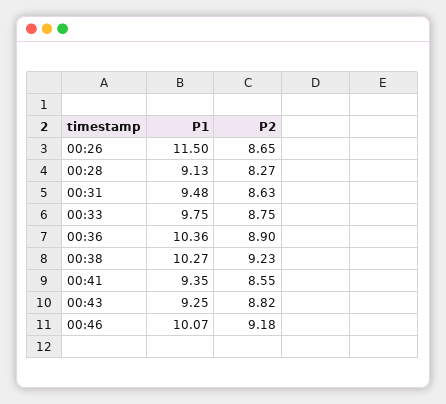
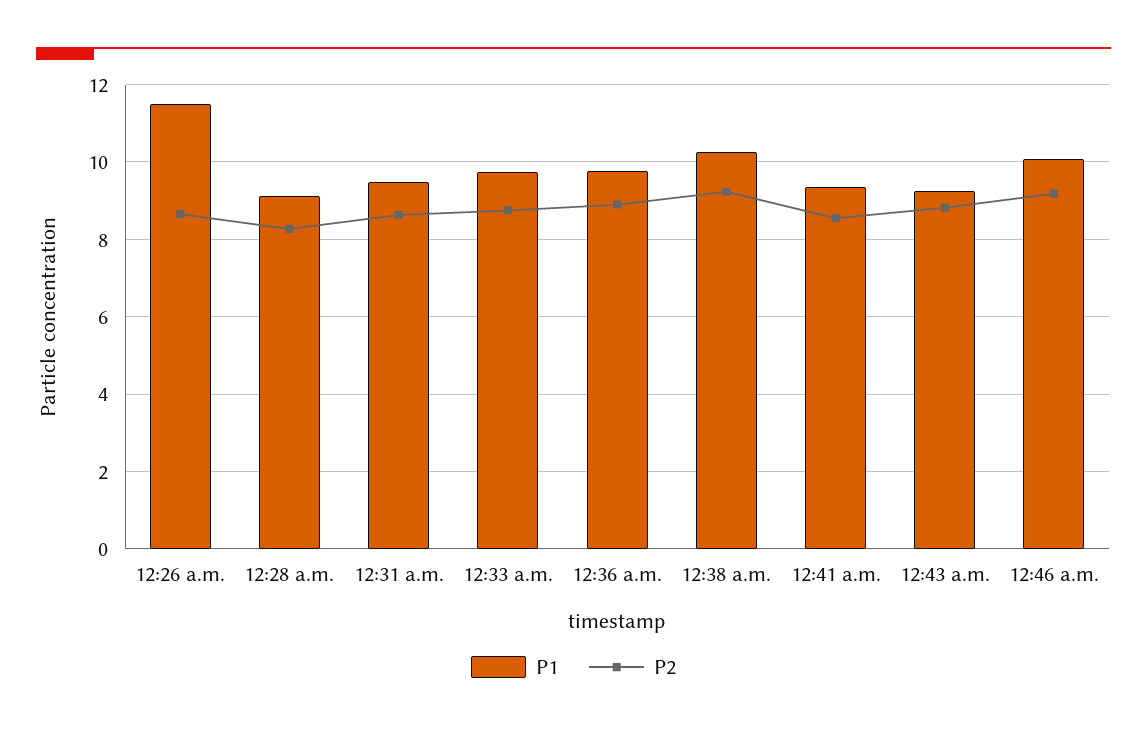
P1, 00:36: 10.36 -> 9.8

